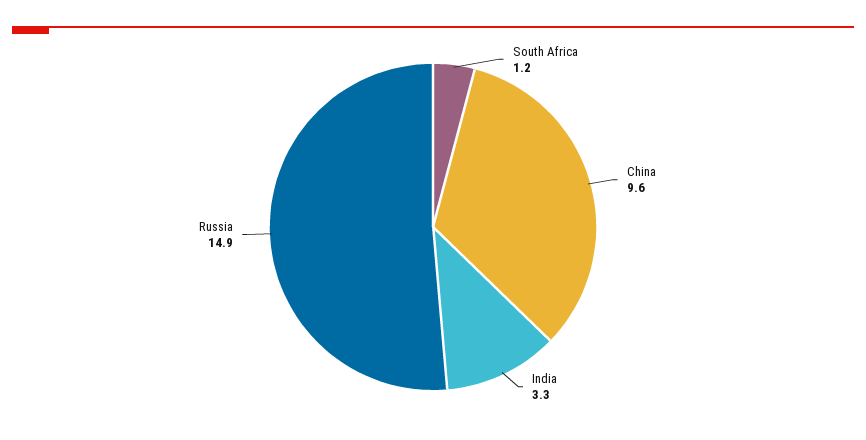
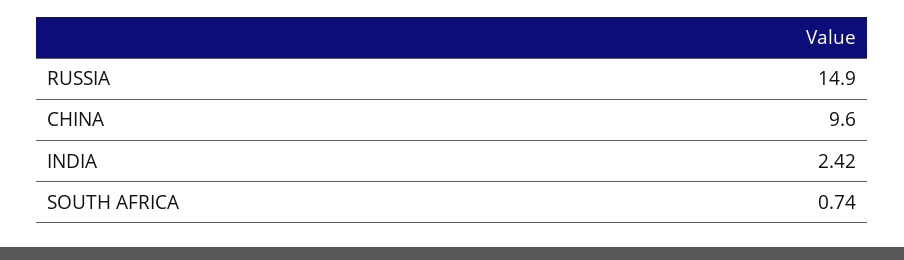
South Africa: 1.2 -> 0.74
India: 3.3 -> 2.42

